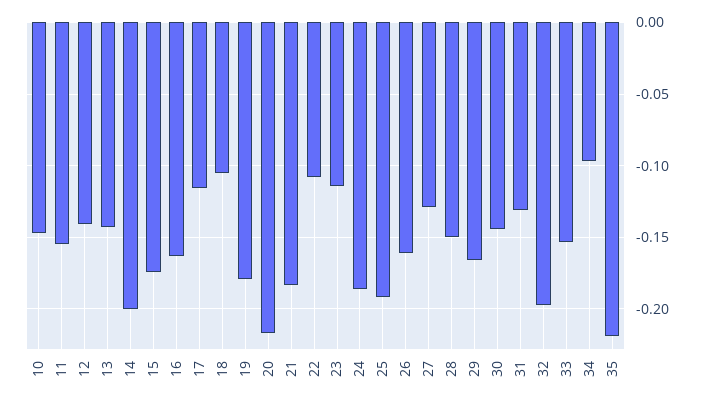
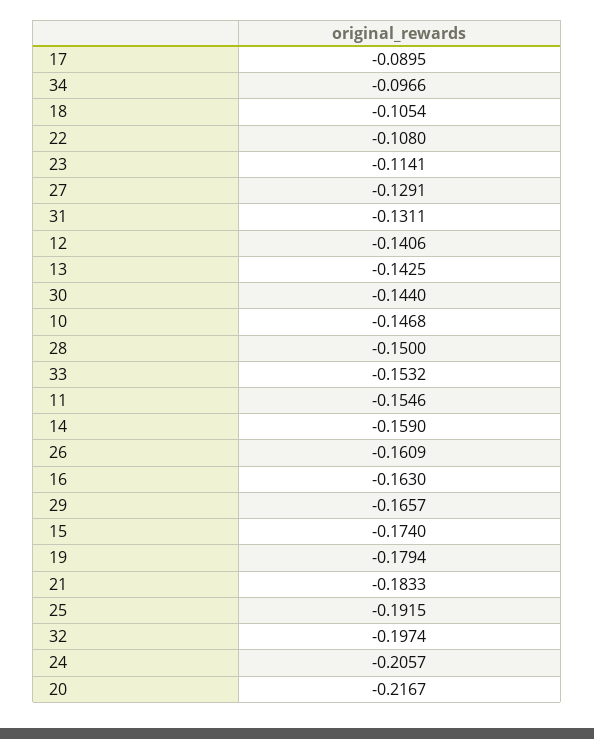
14: -0.2 -> -0.159
17: -0.115 -> -0.0895
24: -0.185 -> -0.2057
35: -0.22 -> none

